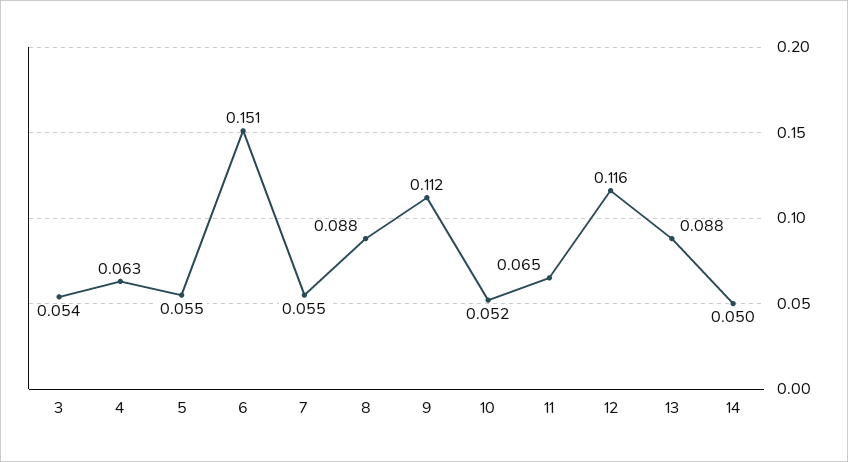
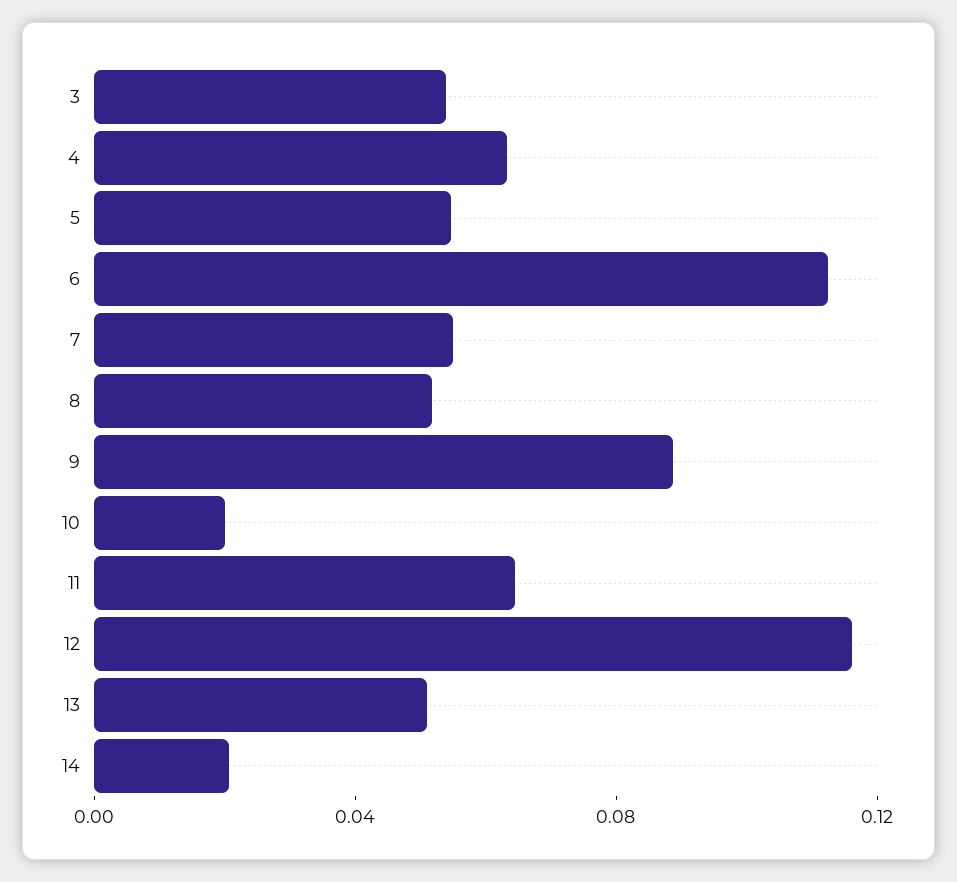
6: 0.151 -> 0.11
8: 0.088 -> 0.05
9: 0.112 -> 0.09
10: 0.052 -> 0.02
13: 0.088 -> 0.05
14: 0.05 -> 0.02

